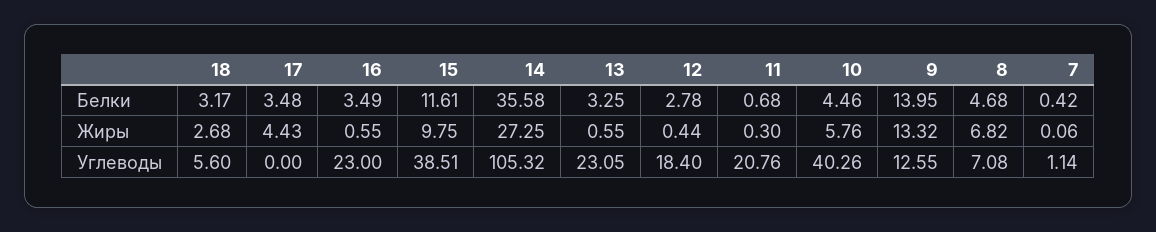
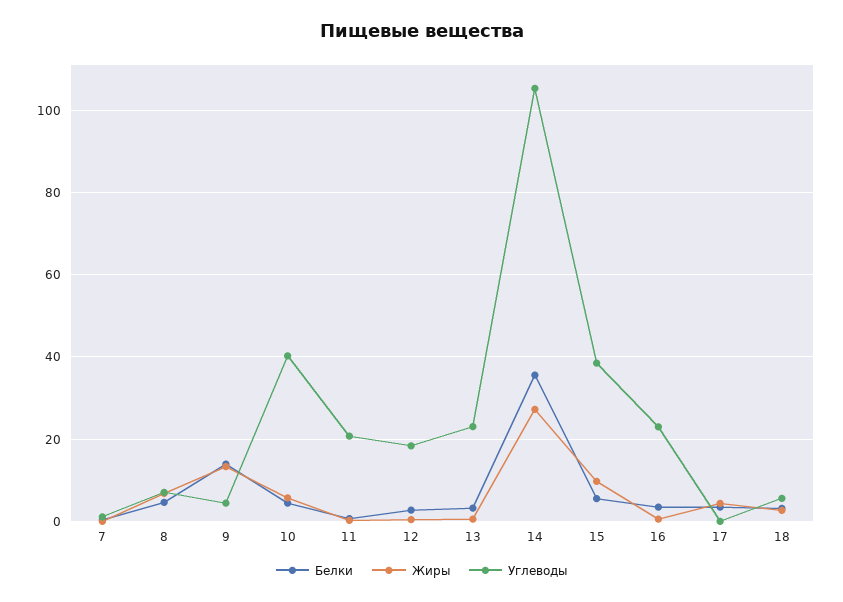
Белки, 15: 11.61 -> 6
Углеводы, 9: 12.55 -> 4

